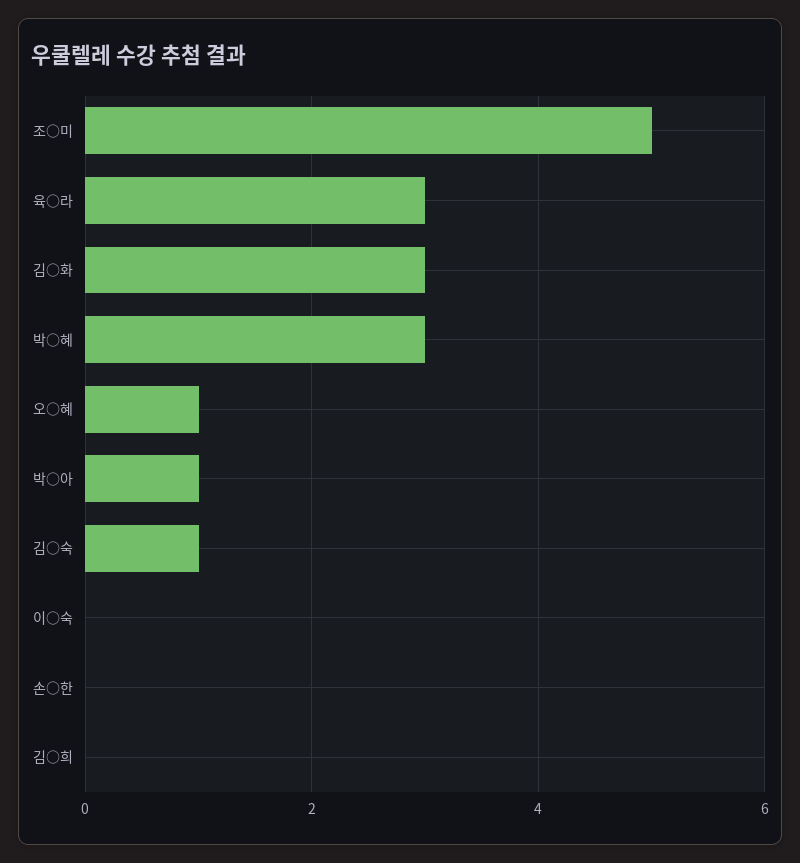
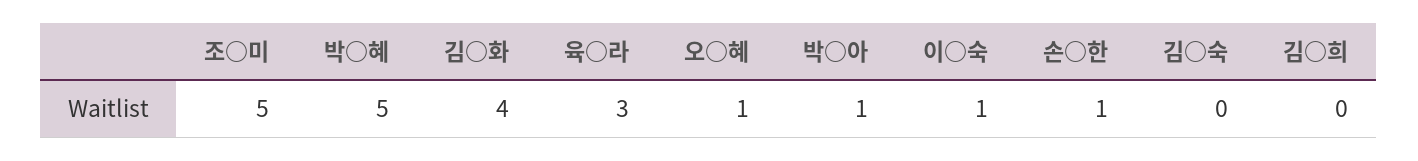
김○화: 3 -> 4
박○혜: 3 -> 5
김○숙: 1 -> 0
이○숙: 0 -> 1
손○한: 0 -> 1

